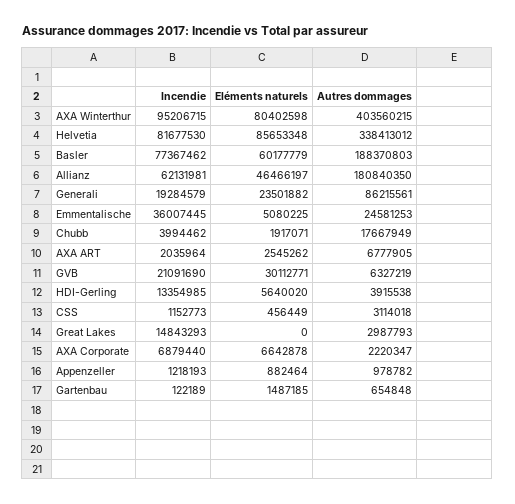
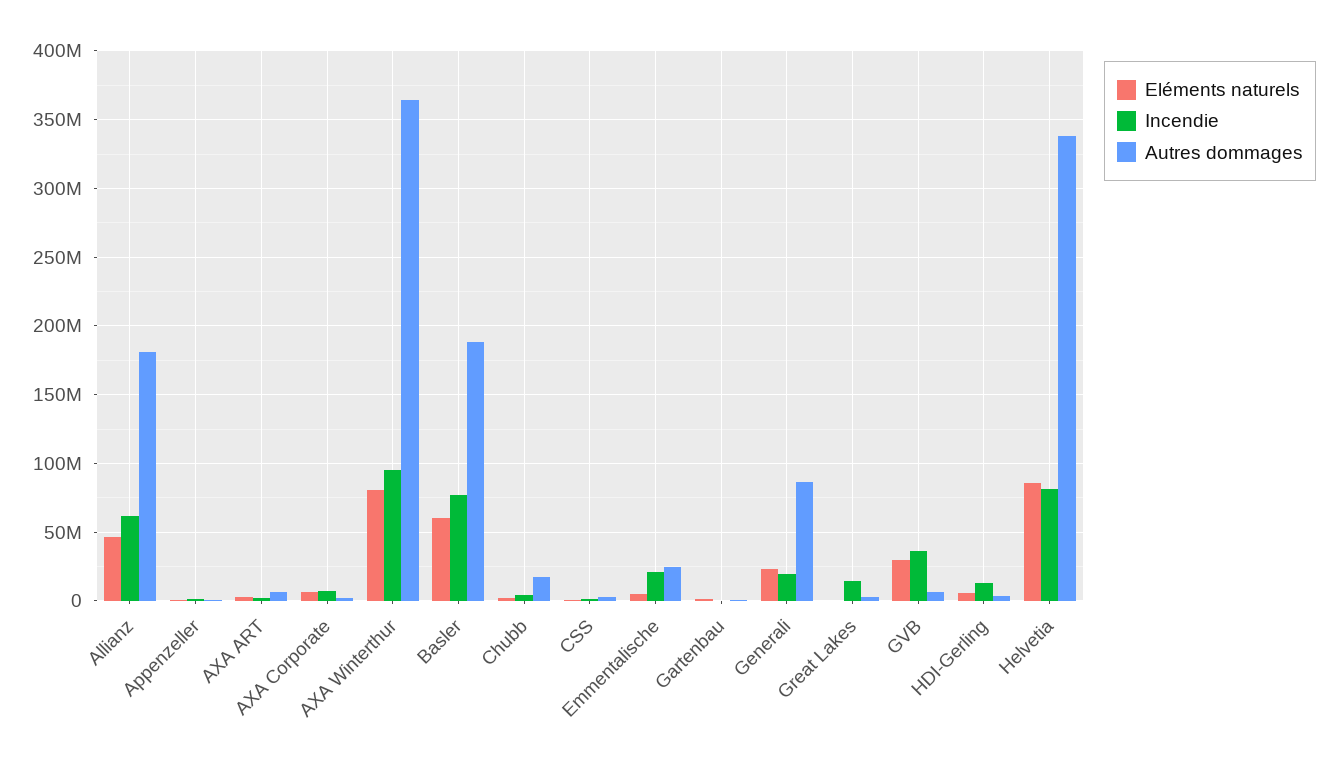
Autres dommages, AXA Winterthur: 403560215 -> 365000000
Incendie, Emmentalische: 36007445 -> 20000000
Incendie, GVB: 21091690 -> 35000000

